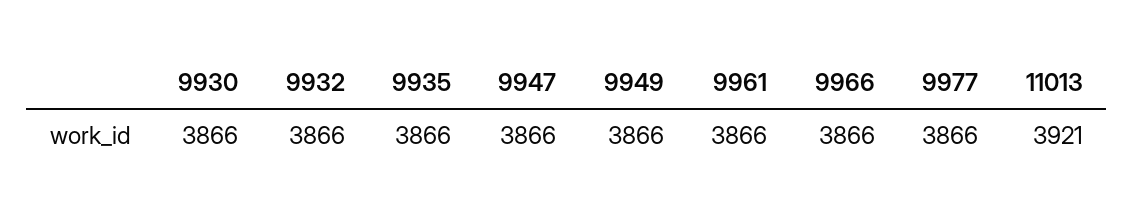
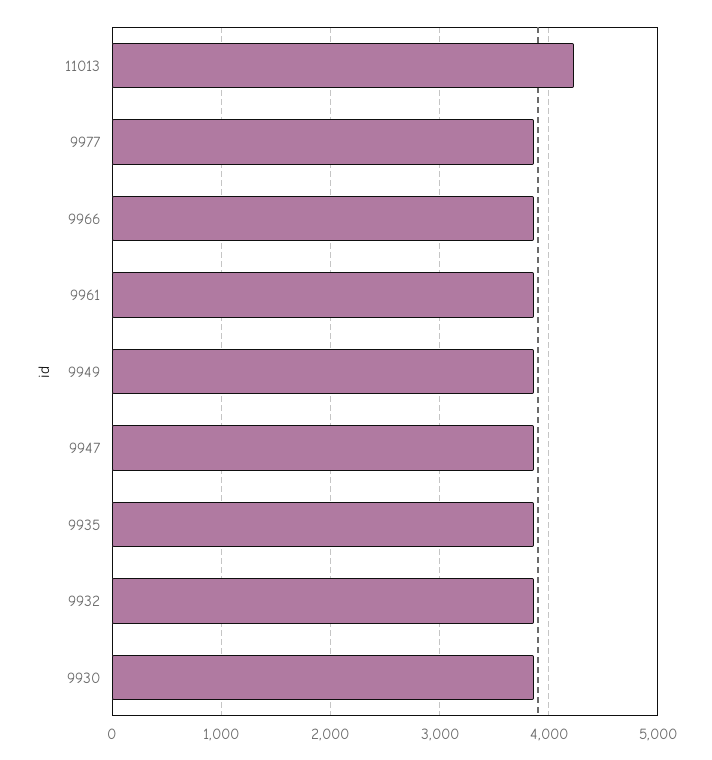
11013: 3921 -> 4200

